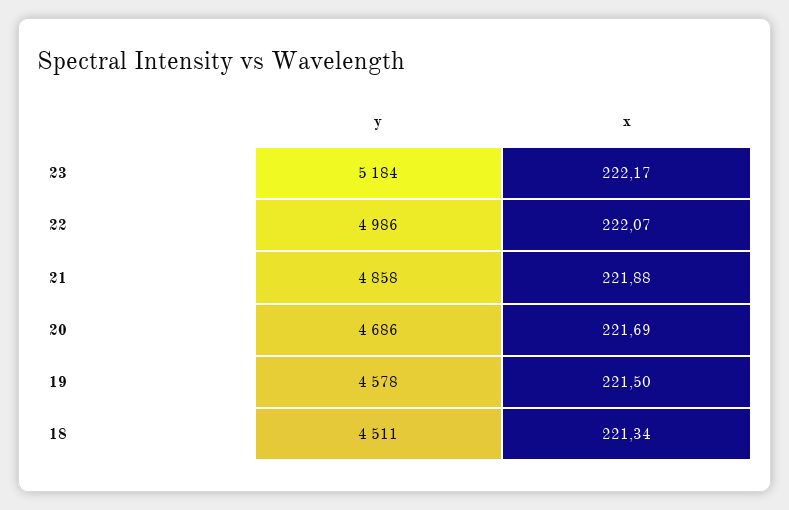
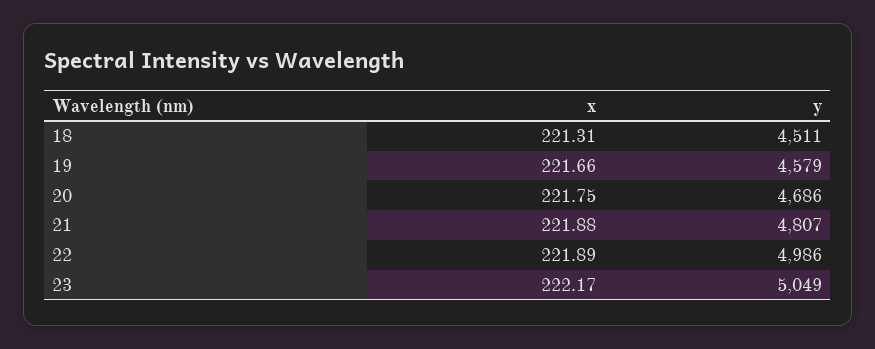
y, 23: 5184 -> 5049
x, 22: 222.07 -> 221.89
y, 21: 4858 -> 4807
x, 20: 221.69 -> 221.75
y, 19: 4578 -> 4579
x, 19: 221.5 -> 221.66
x, 18: 221.34 -> 221.31

